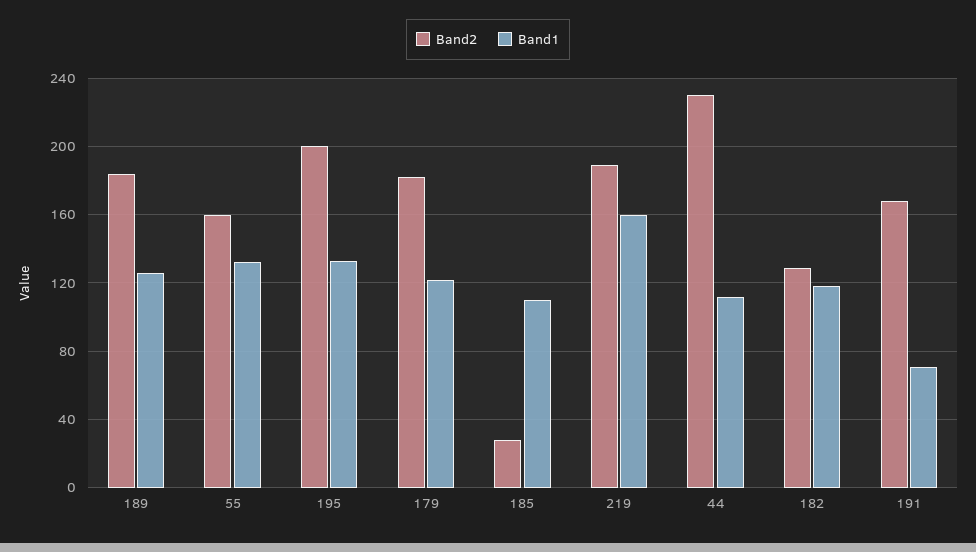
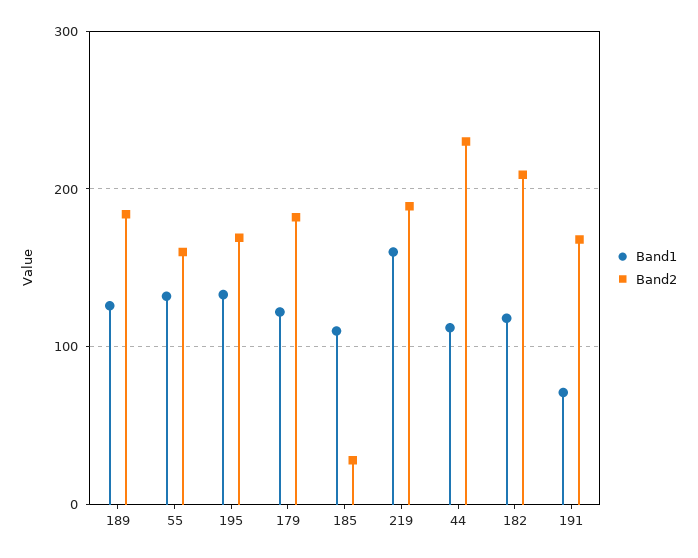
Band2, 195: 200 -> 170
Band2, 182: 130 -> 210

